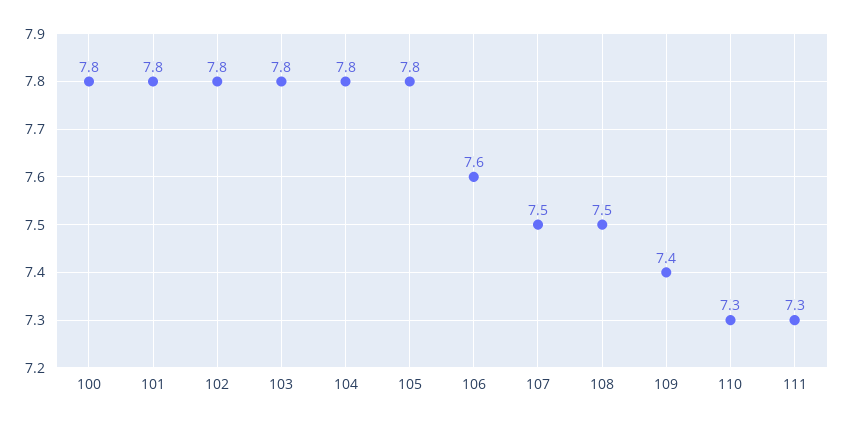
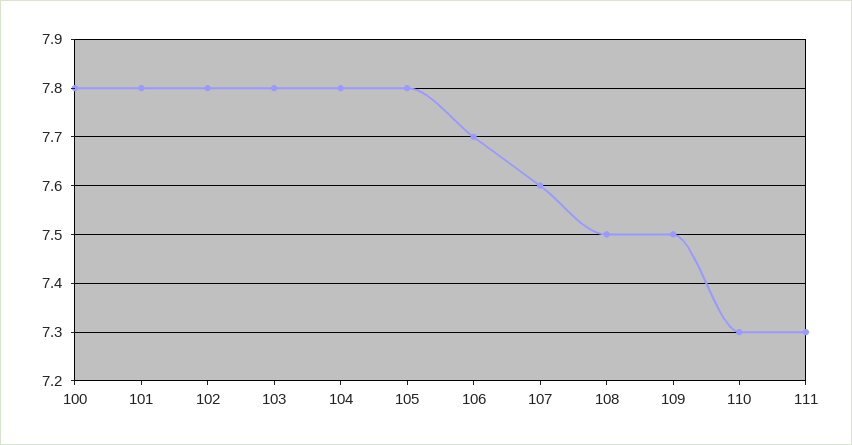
106: 7.6 -> 7.7
107: 7.5 -> 7.6
109: 7.4 -> 7.5

